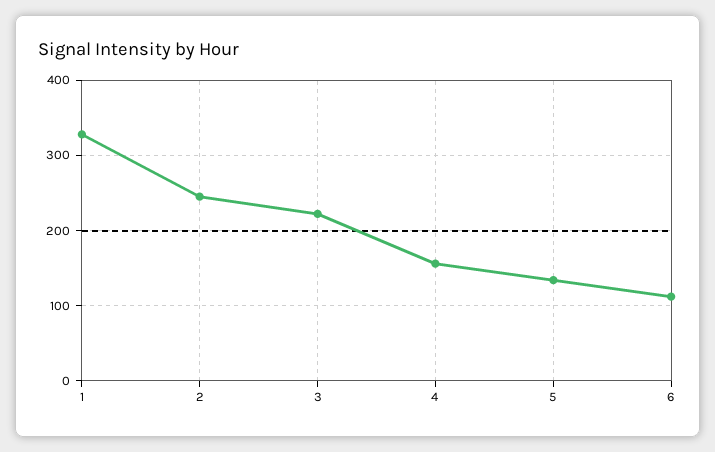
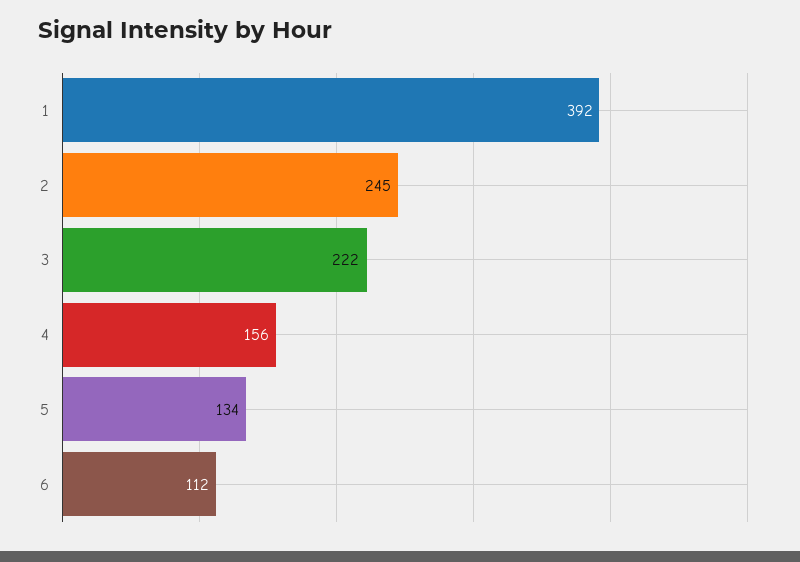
1: 330 -> 392

